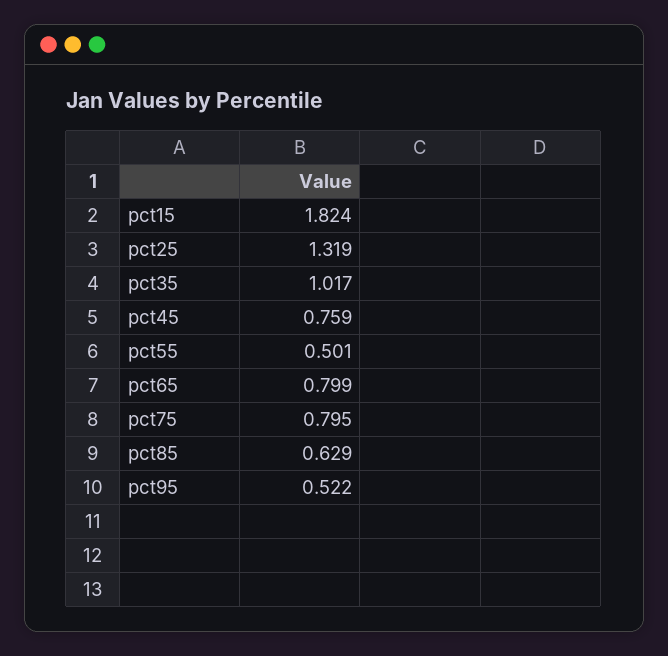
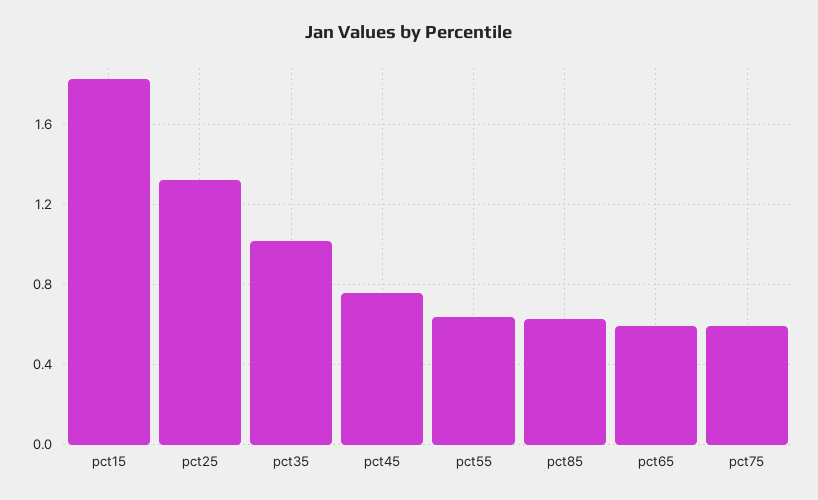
pct55: 0.501 -> 0.65
pct65: 0.799 -> 0.6
pct75: 0.795 -> 0.6
pct95: 0.522 -> none

